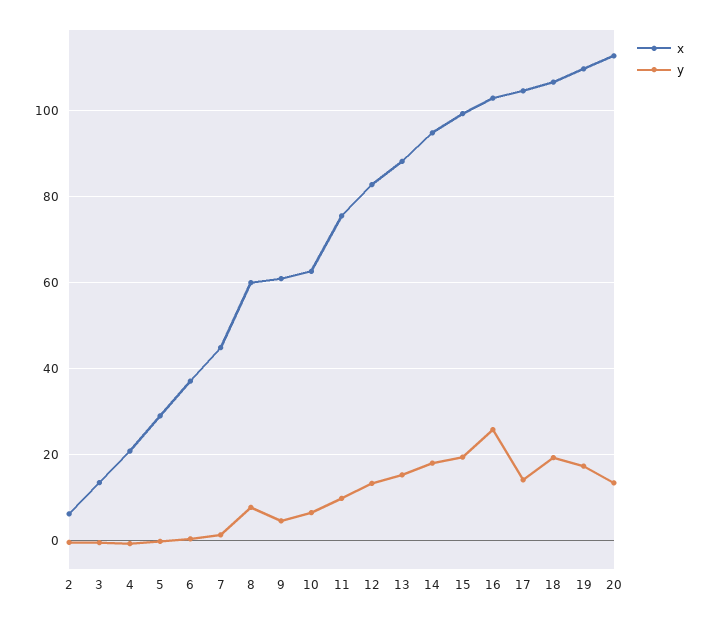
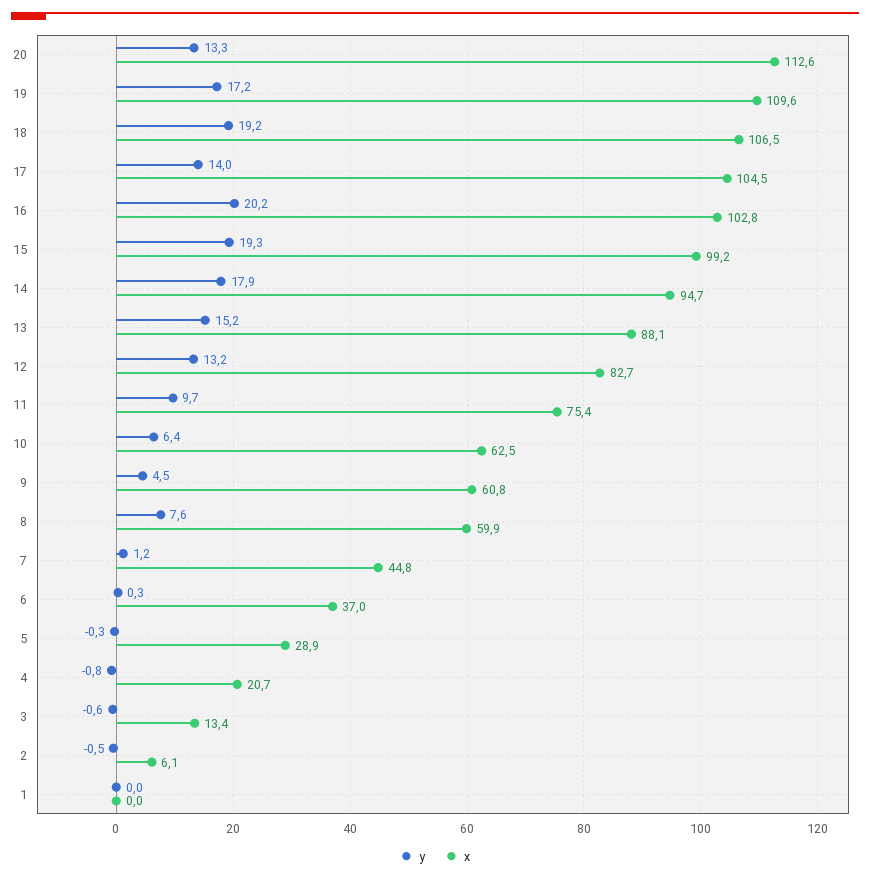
y, 16: 26 -> 20.2
y, 1: none -> 0
x, 1: none -> 0

